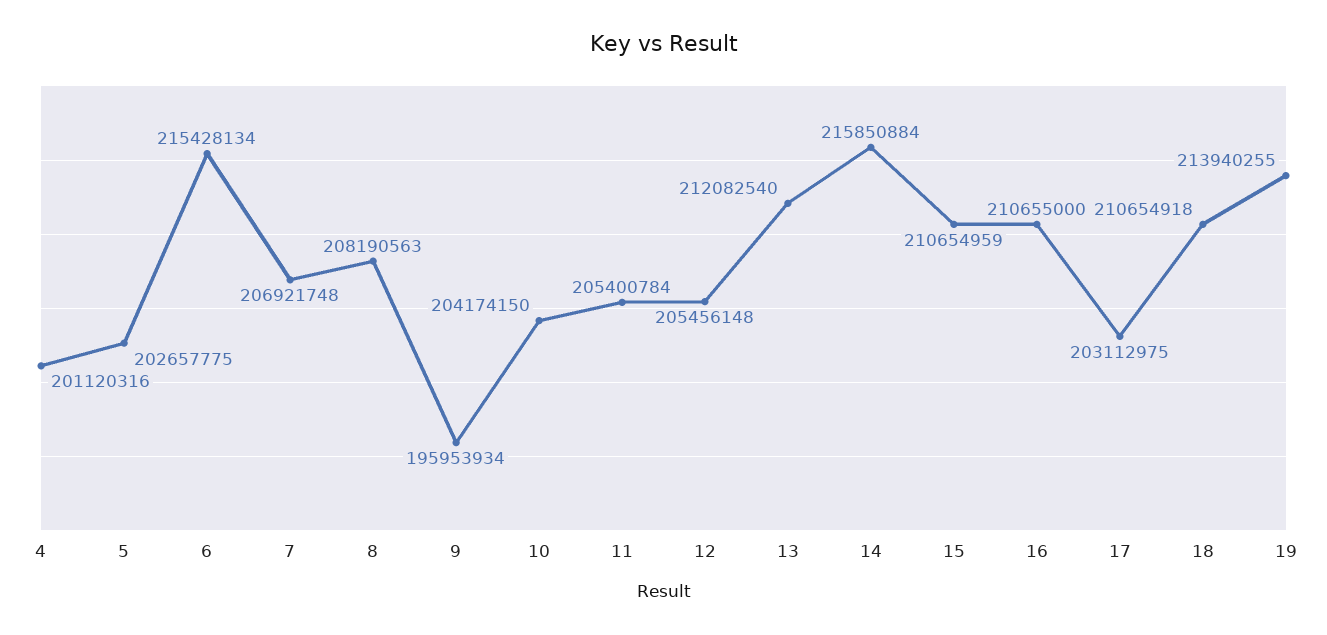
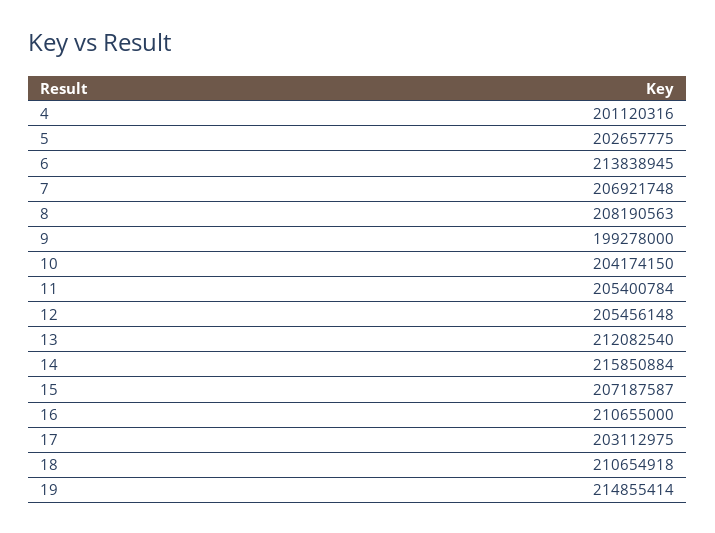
6: 215428134 -> 213838945
9: 195953934 -> 199278000
15: 210654959 -> 207187587
19: 213940255 -> 214855414

